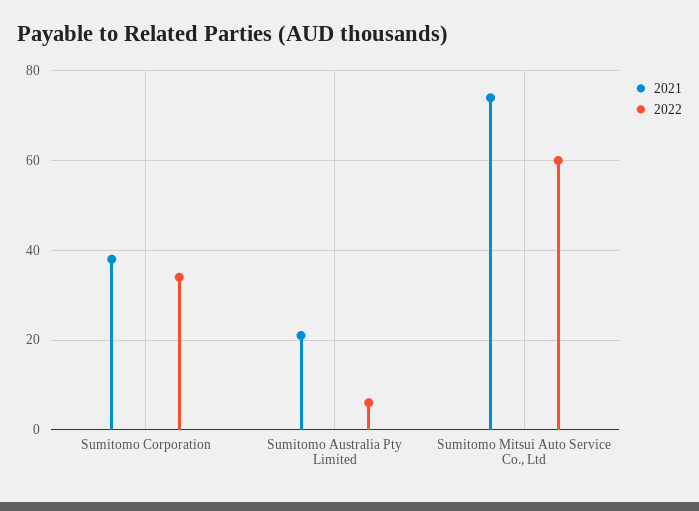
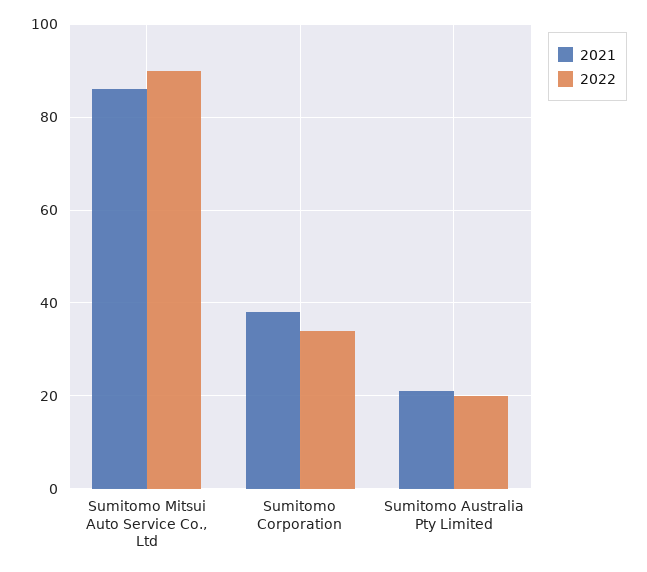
2022, Sumitomo Australia Pty Limited: 5 -> 20
2021, Sumitomo Mitsui Auto Service Co., Ltd: 75 -> 85
2022, Sumitomo Mitsui Auto Service Co., Ltd: 60 -> 90

